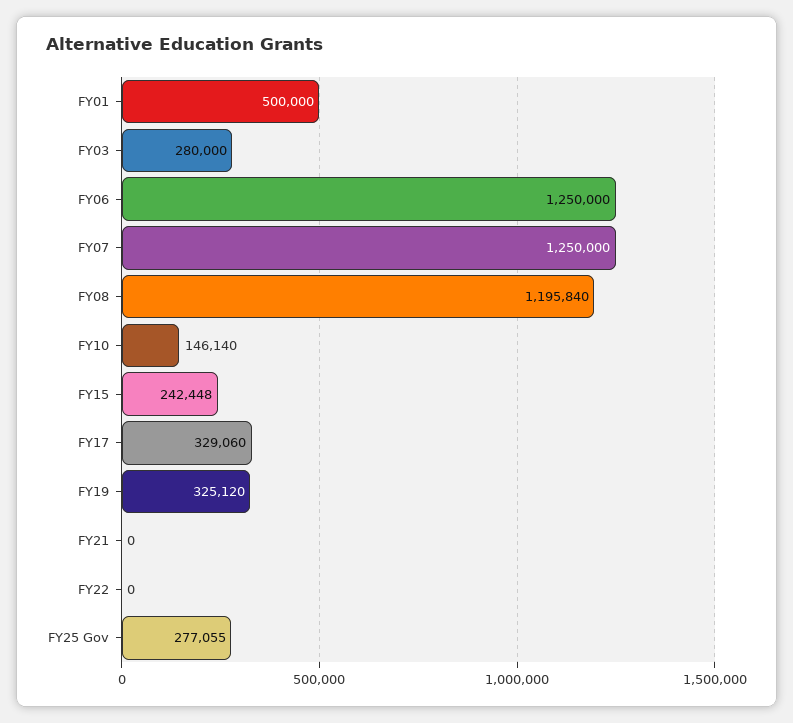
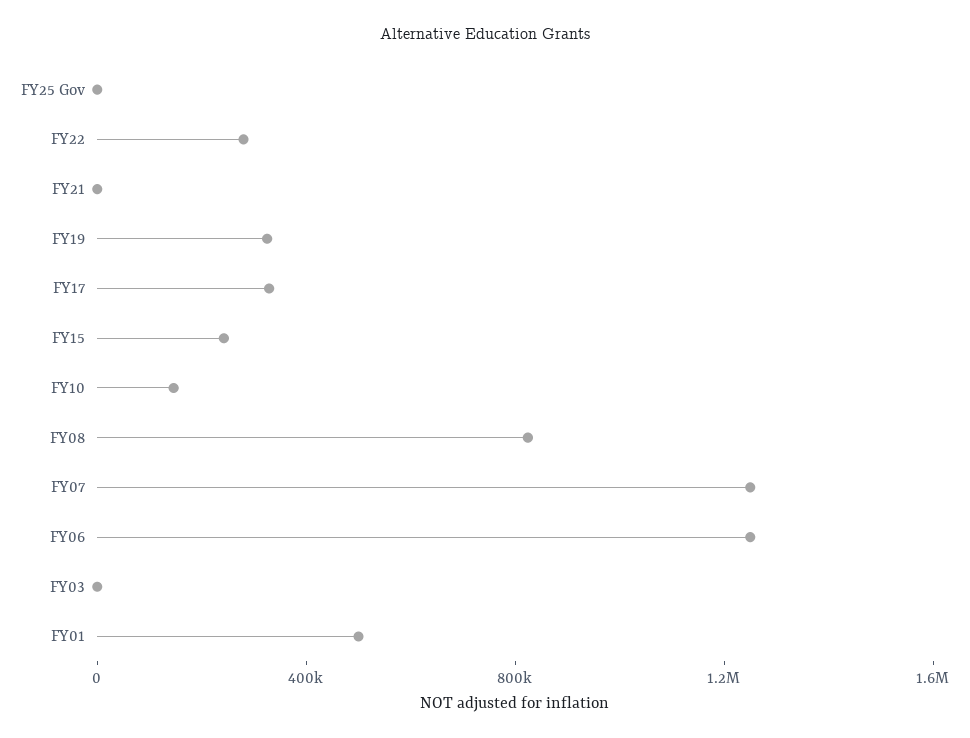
FY03: 280000 -> 0
FY08: 1195840 -> 800000
FY22: 0 -> 300000
FY25 Gov: 277055 -> 0

